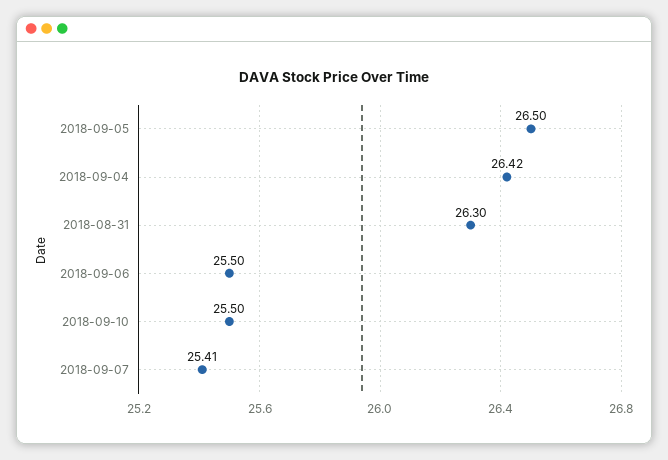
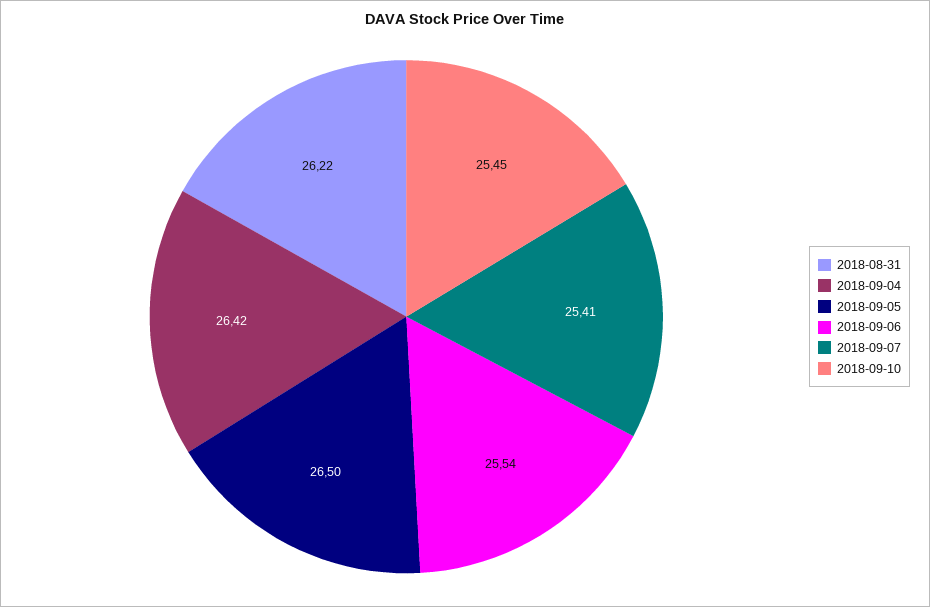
2018-08-31: 26.3 -> 26.22
2018-09-06: 25.5 -> 25.54
2018-09-10: 25.5 -> 25.45

